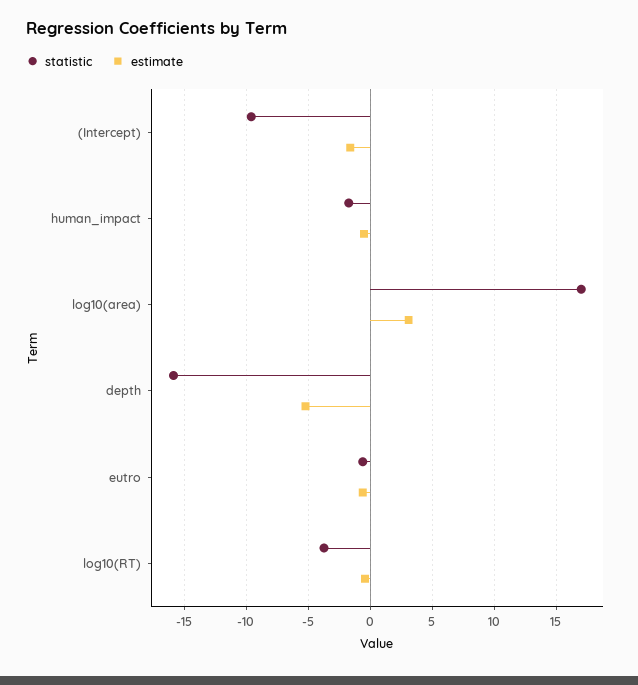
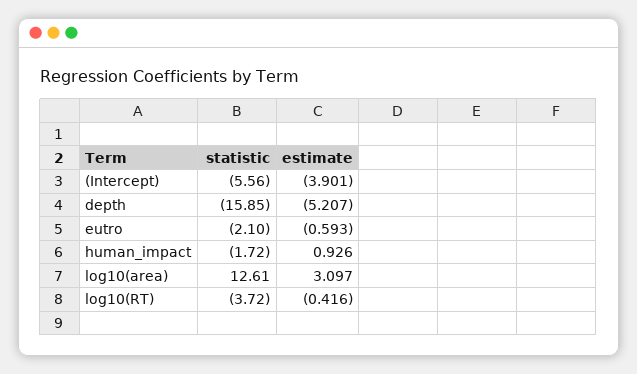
statistic, (Intercept): -9.5 -> -5.56
estimate, (Intercept): -1.5 -> -3.901
estimate, human_impact: -0.5 -> 0.926
statistic, log10(area): 17 -> 12.61
statistic, eutro: -0.5 -> -2.1

